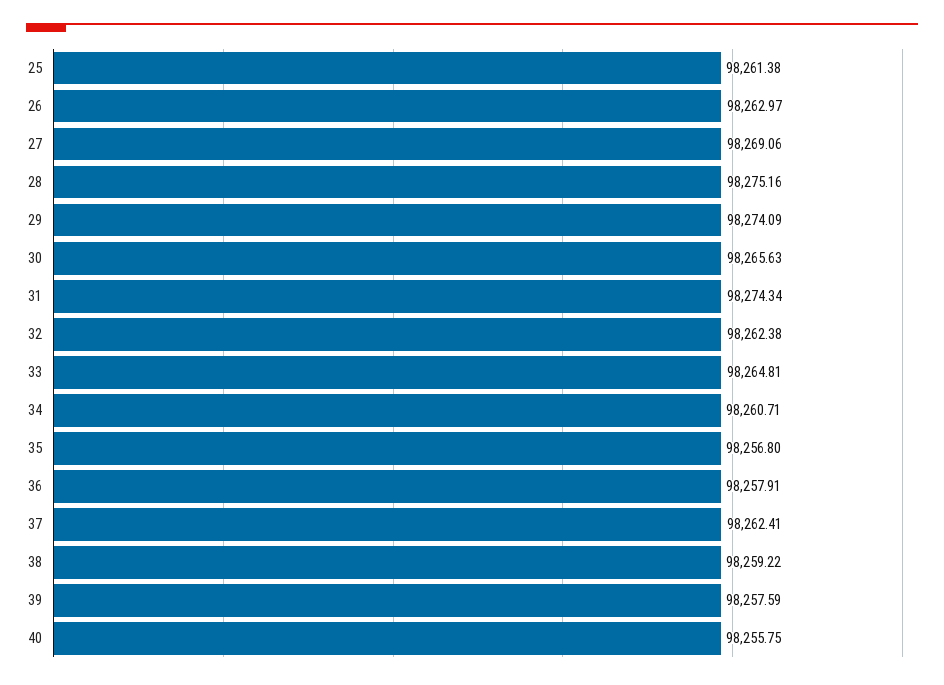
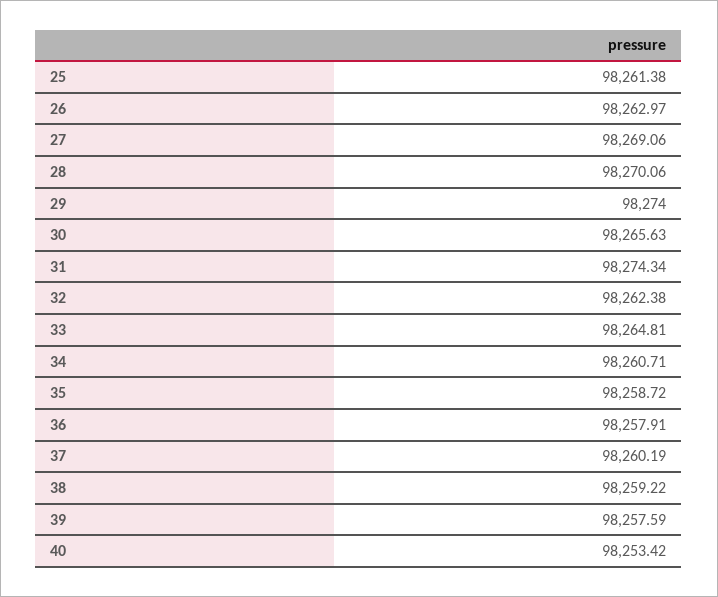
28: 98275.16 -> 98270.06
29: 98274.09 -> 98274
35: 98256.8 -> 98258.72
37: 98262.41 -> 98260.19
40: 98255.75 -> 98253.42

